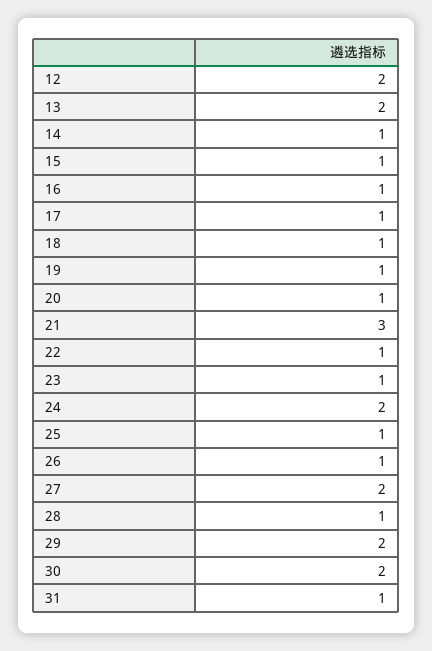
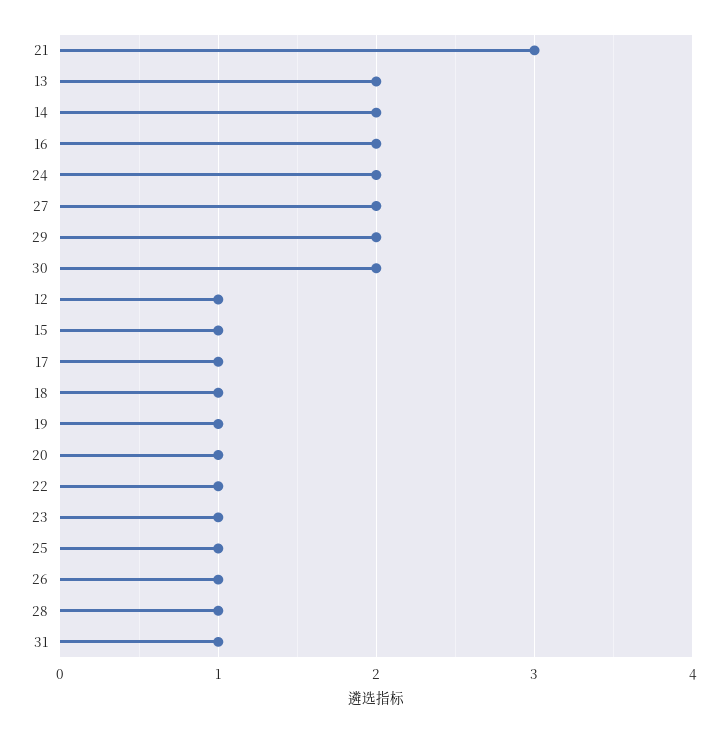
12: 2 -> 1
14: 1 -> 2
16: 1 -> 2

